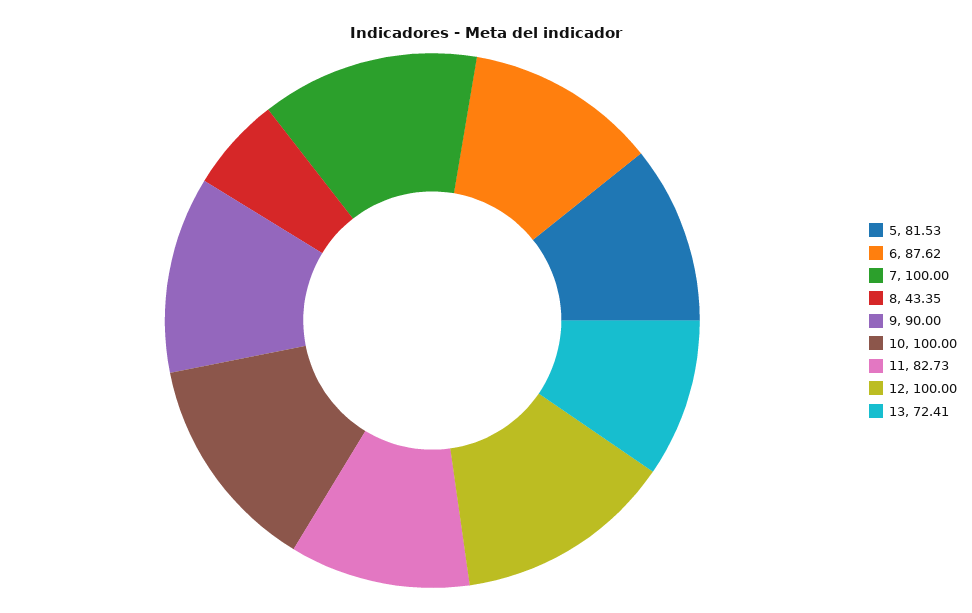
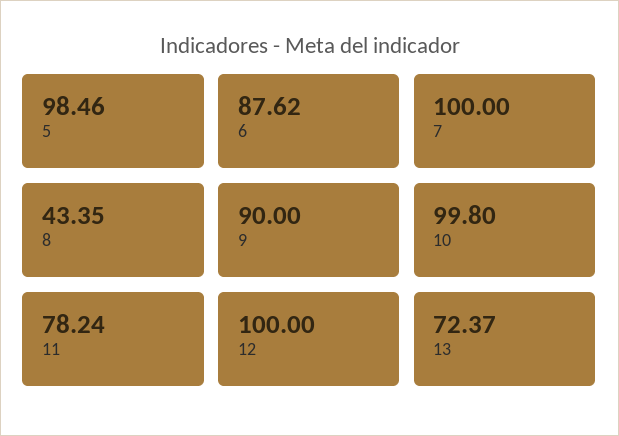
5: 81.53 -> 98.46
10: 100 -> 99.8
11: 82.73 -> 78.24
13: 72.41 -> 72.37

